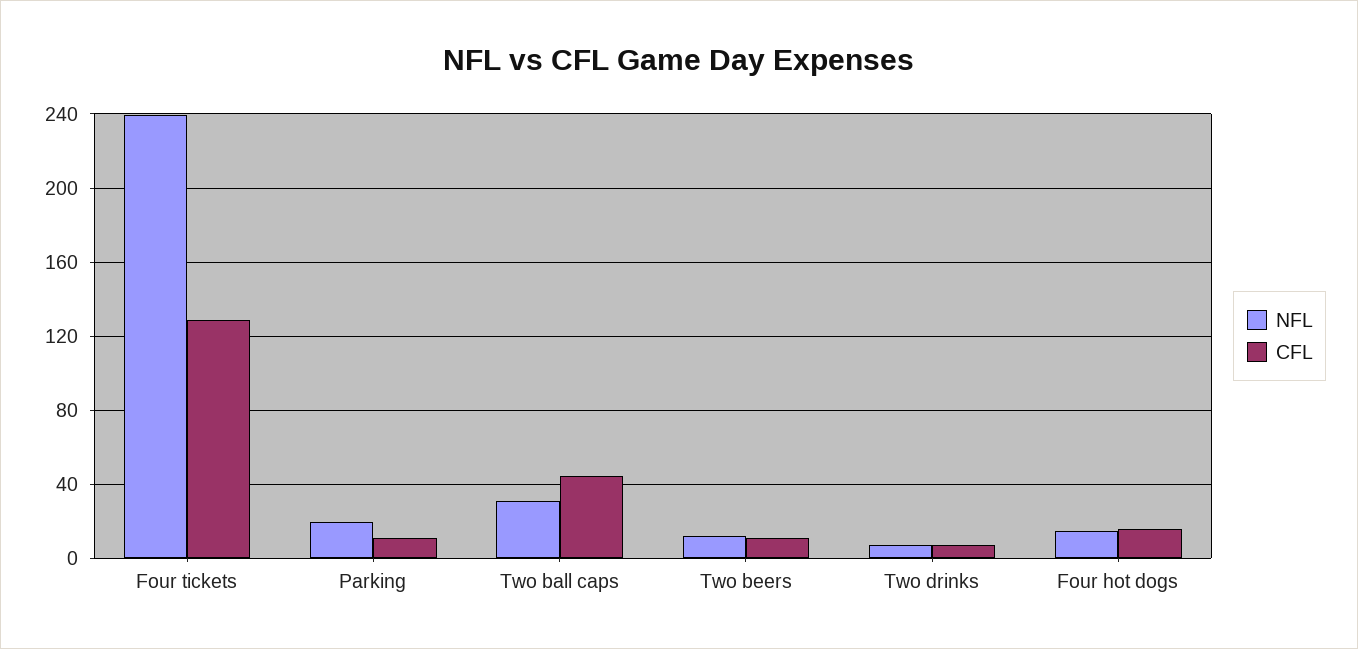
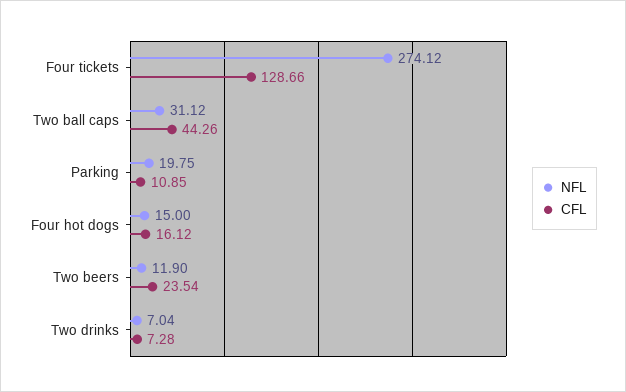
NFL, Four tickets: 240 -> 274.12
CFL, Two beers: 10 -> 23.54

